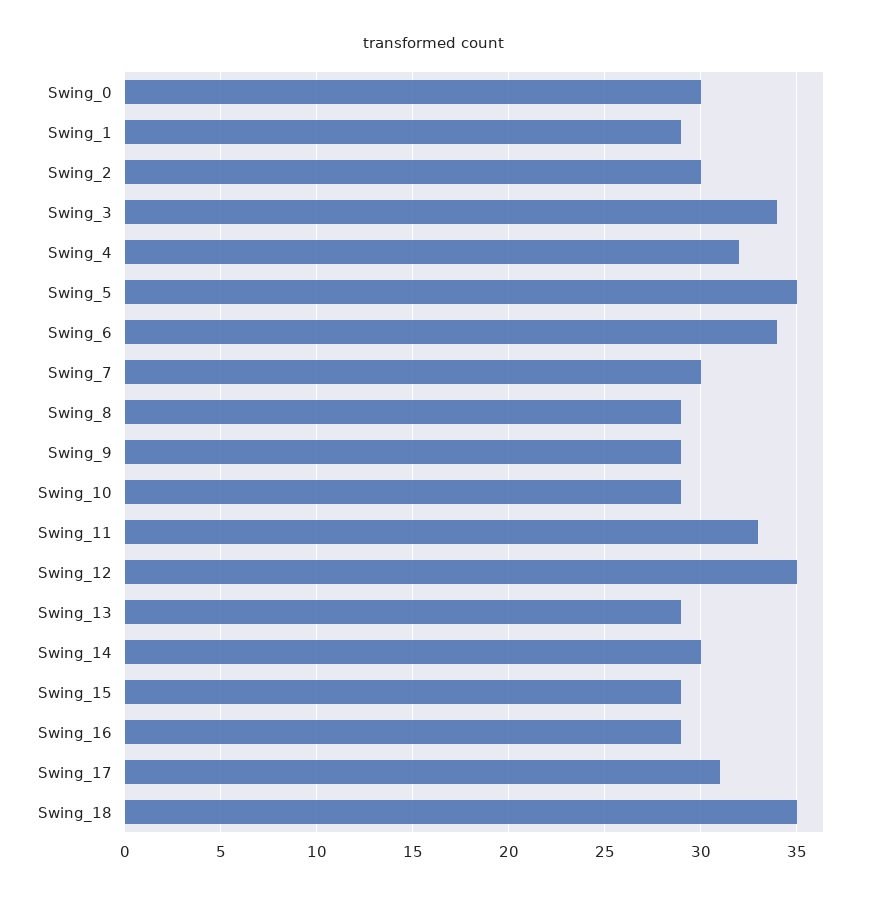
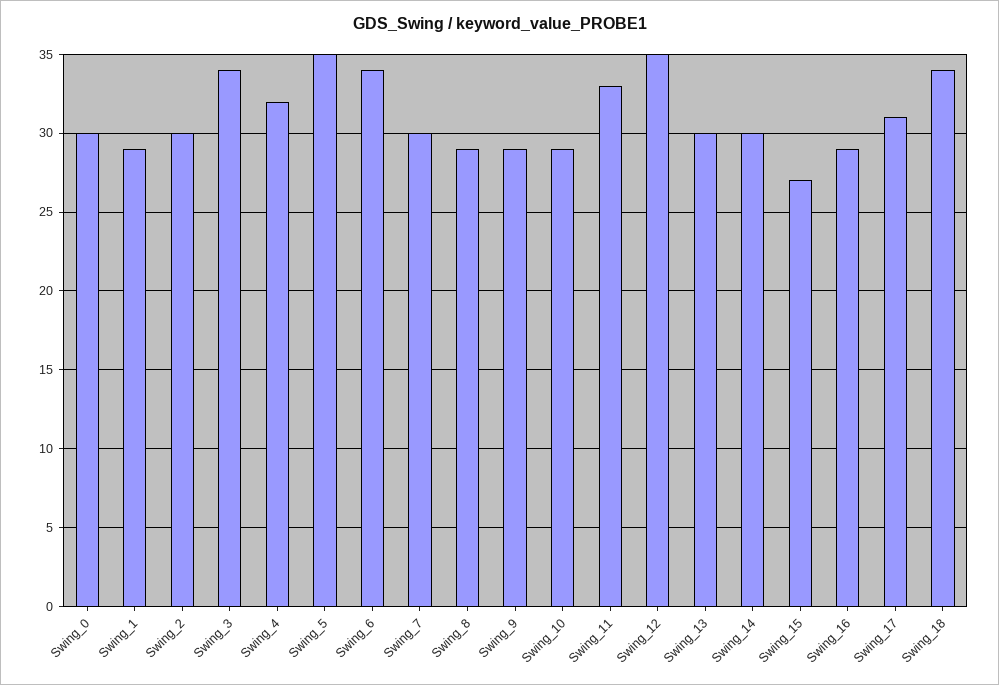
Swing_13: 29 -> 30
Swing_15: 29 -> 27
Swing_18: 35 -> 34

